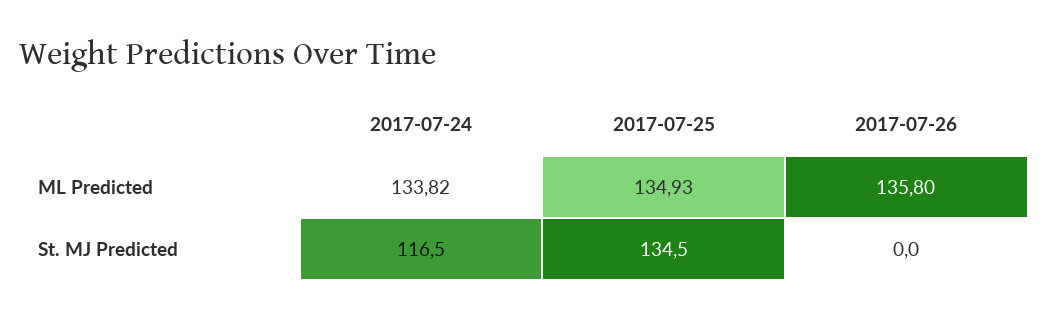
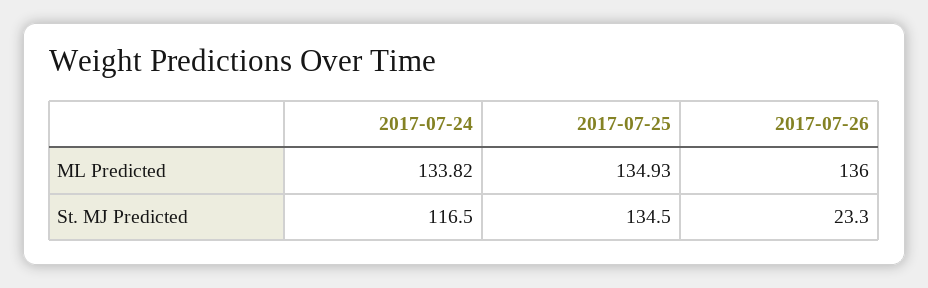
2017-07-26, ML Predicted: 135.8 -> 136
2017-07-26, St. MJ Predicted: 0 -> 23.3

